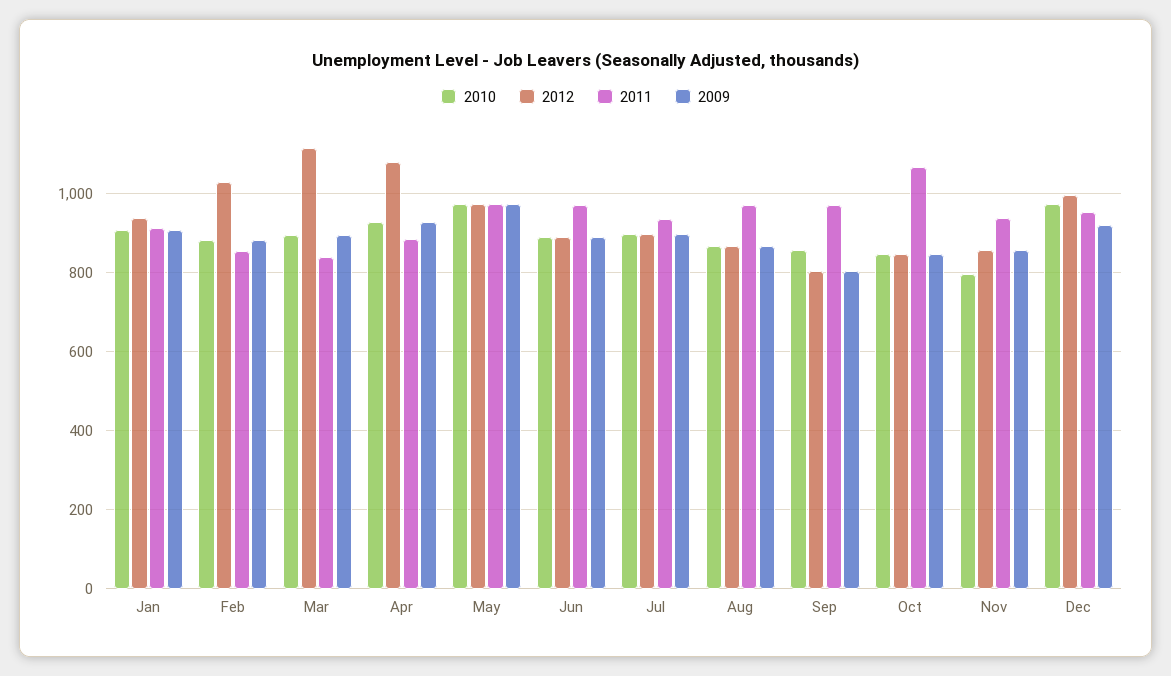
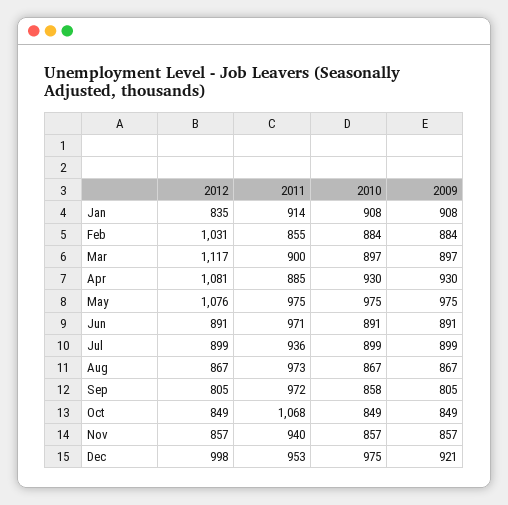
2012, Jan: 940 -> 835
2011, Mar: 840 -> 900
2012, May: 980 -> 1076
2010, Nov: 800 -> 857

